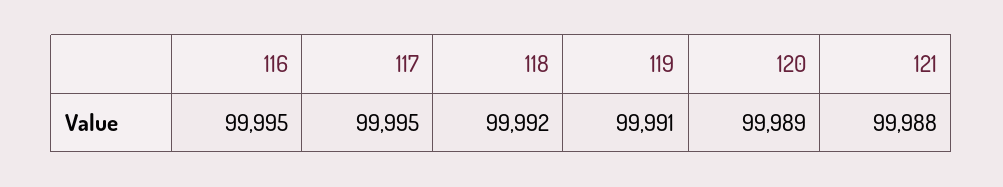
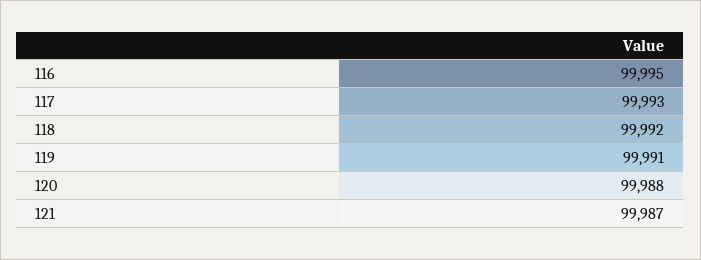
117: 99995 -> 99993
120: 99989 -> 99988
121: 99988 -> 99987

